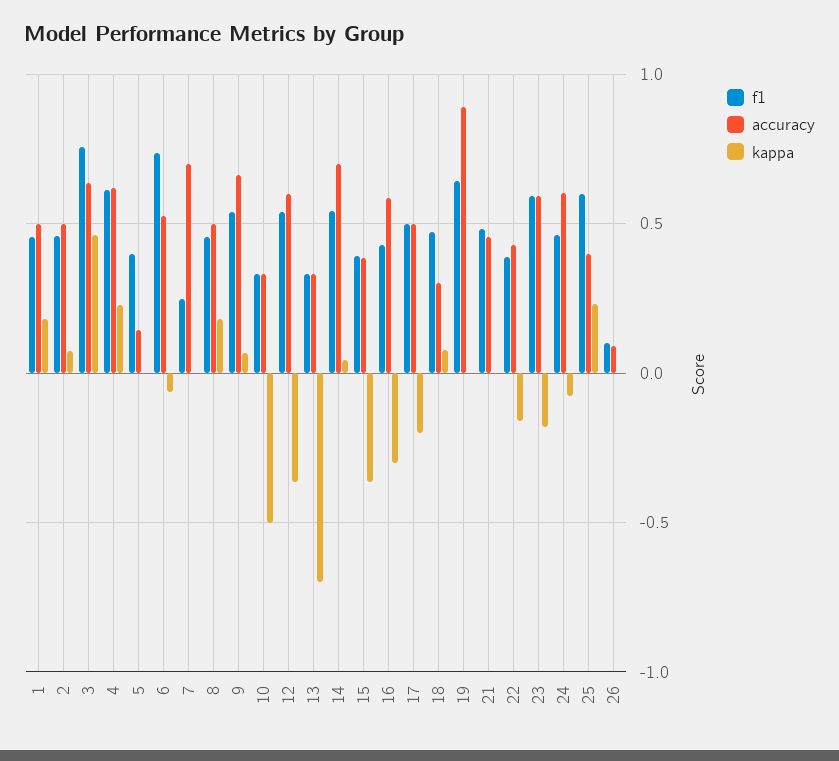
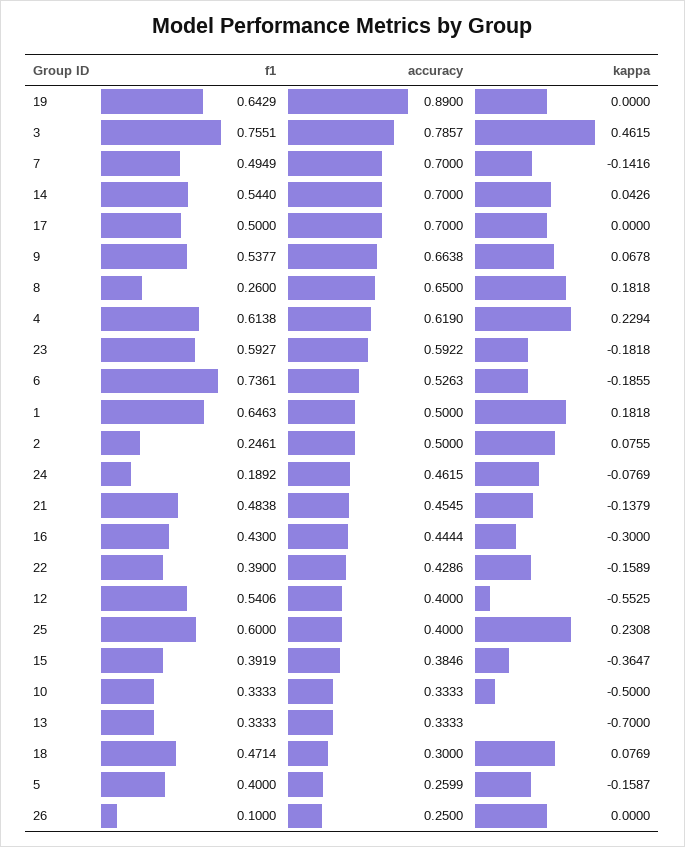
f1, 1: 0.45 -> 0.6463
f1, 2: 0.45 -> 0.2461
accuracy, 3: 0.65 -> 0.7857
accuracy, 5: 0.15 -> 0.2599
kappa, 5: 0 -> -0.1587
kappa, 6: -0.05 -> -0.1855
f1, 7: 0.25 -> 0.4949
kappa, 7: 0 -> -0.1416
f1, 8: 0.45 -> 0.26
accuracy, 8: 0.5 -> 0.65
accuracy, 12: 0.6 -> 0.4
kappa, 12: -0.35 -> -0.5525
accuracy, 16: 0.6 -> 0.4444
accuracy, 17: 0.5 -> 0.7
kappa, 17: -0.2 -> 0
kappa, 21: 0 -> -0.1379
f1, 24: 0.45 -> 0.1892
accuracy, 24: 0.6 -> 0.4615
accuracy, 26: 0.1 -> 0.25

